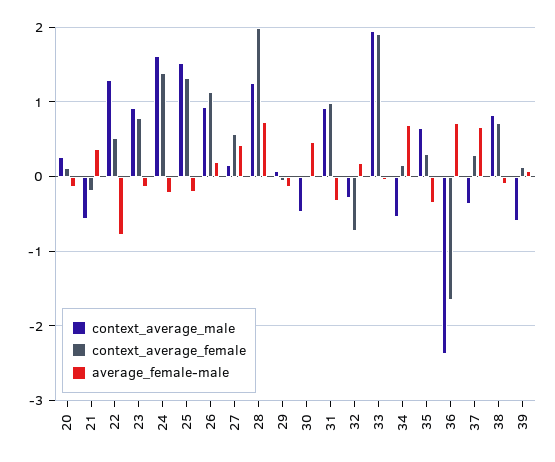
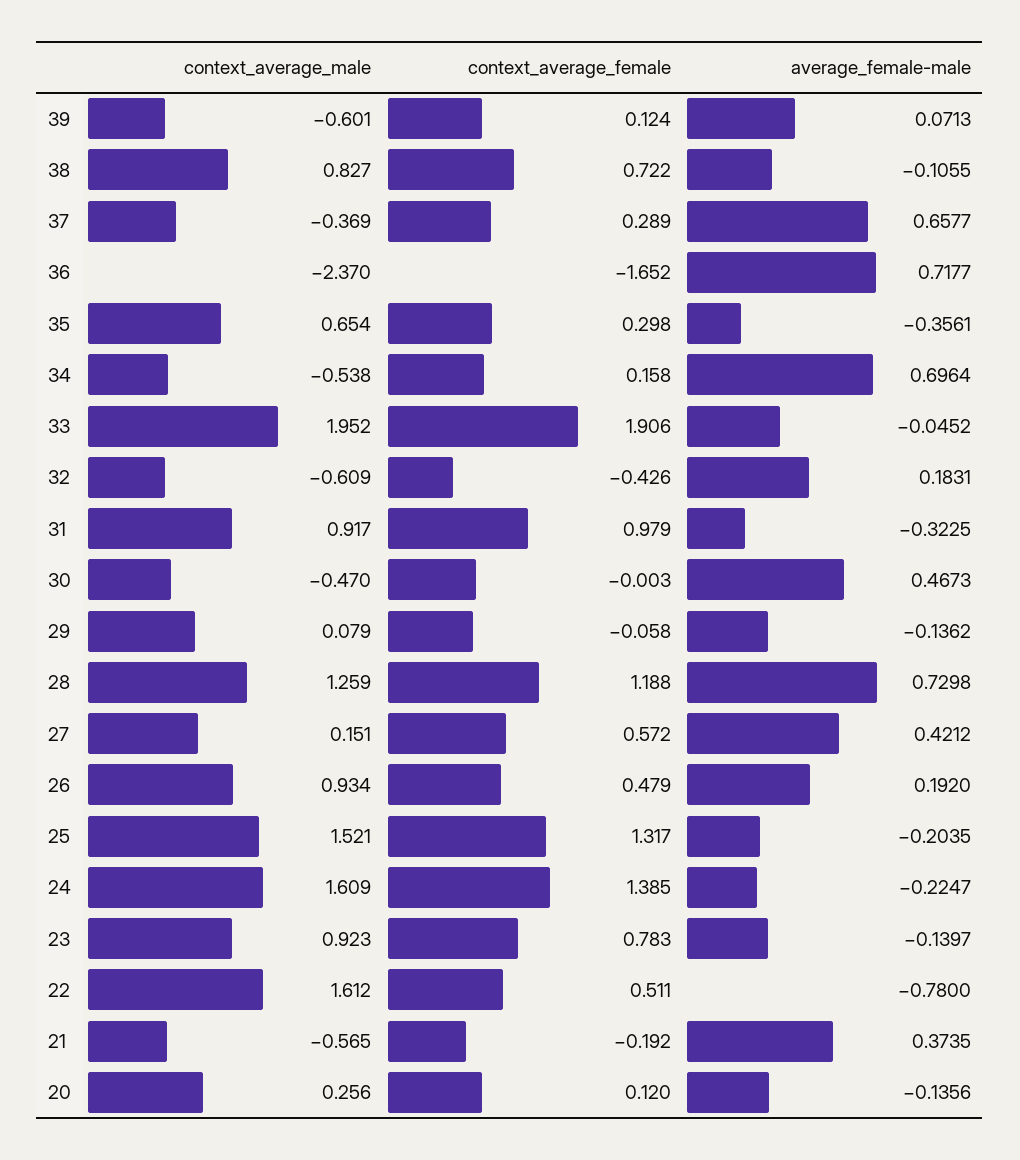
context_average_male, 22: 1.3 -> 1.612
context_average_female, 26: 1.1 -> 0.479
context_average_female, 28: 2 -> 1.188
context_average_male, 32: -0.3 -> -0.609
context_average_female, 32: -0.7 -> -0.426

